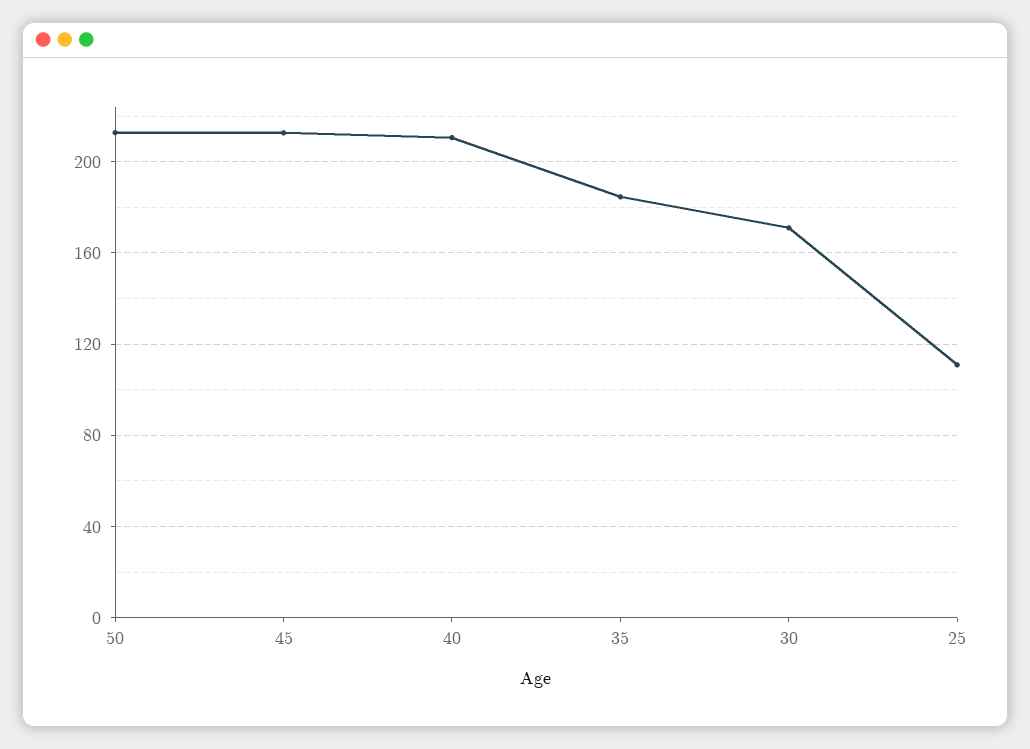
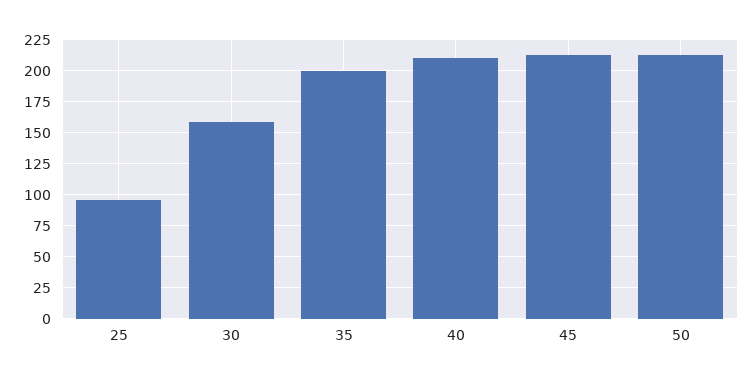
35: 185 -> 200
30: 170 -> 160
25: 110 -> 95

